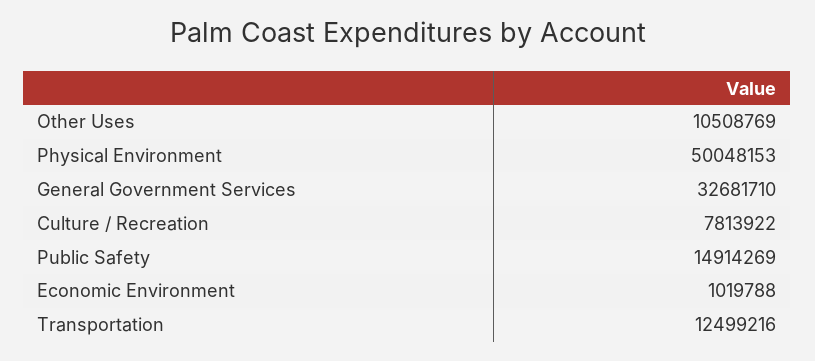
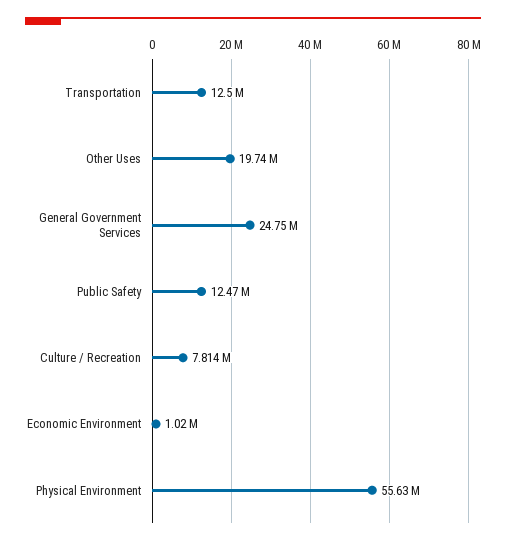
Other Uses: 10508769 -> 19740000
Physical Environment: 50048153 -> 55630000
General Government Services: 32681710 -> 24750000
Public Safety: 14914269 -> 12470000

